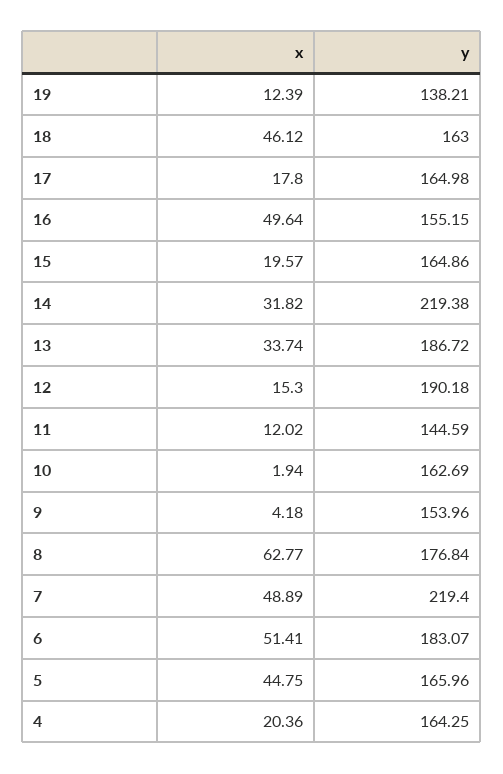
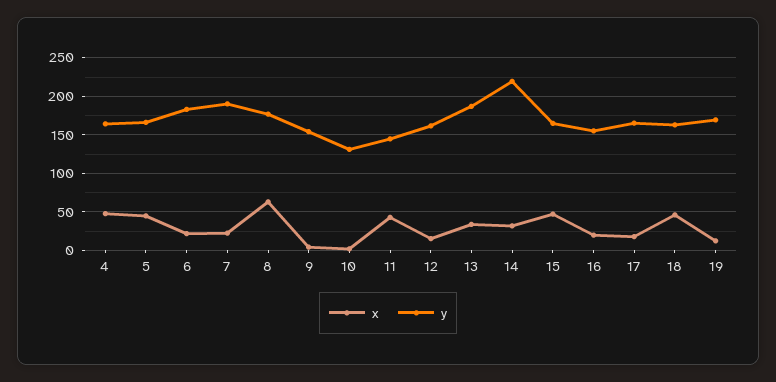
y, 19: 138.21 -> 170
x, 16: 49.64 -> 20
x, 15: 19.57 -> 50
y, 12: 190.18 -> 160
x, 11: 12.02 -> 40
y, 10: 162.69 -> 130
x, 7: 48.89 -> 20
y, 7: 219.4 -> 190
x, 6: 51.41 -> 20
x, 4: 20.36 -> 50

